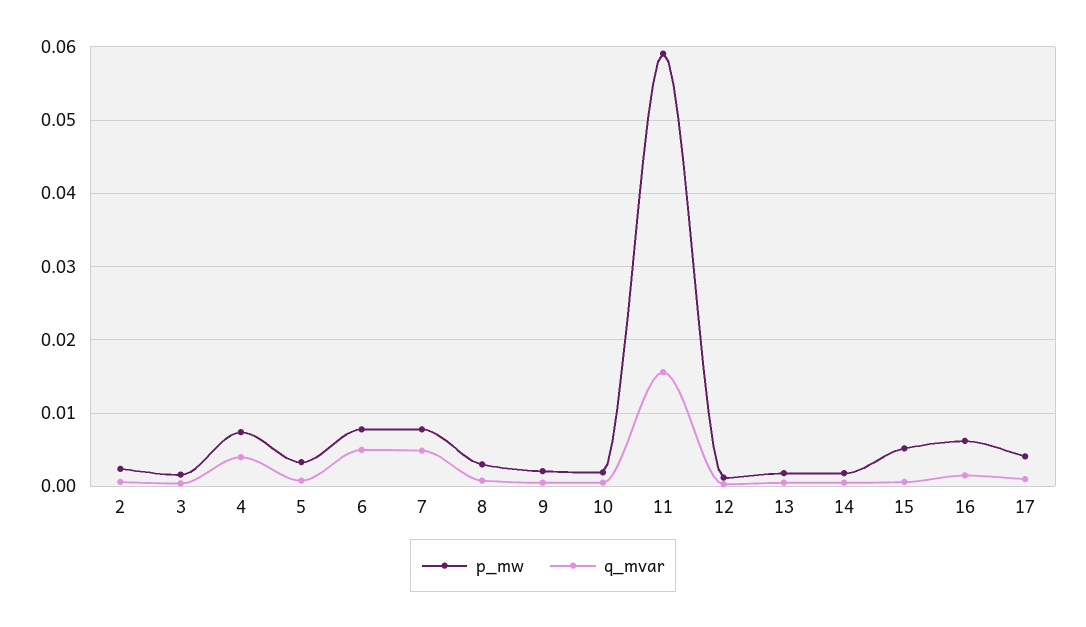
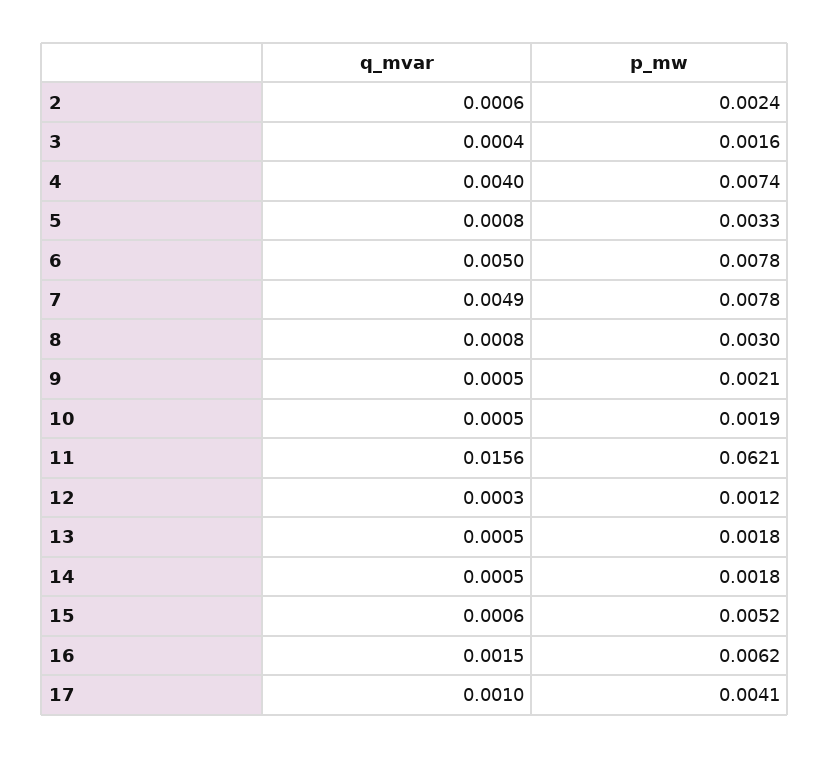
p_mw, 11: 0.059 -> 0.0621

